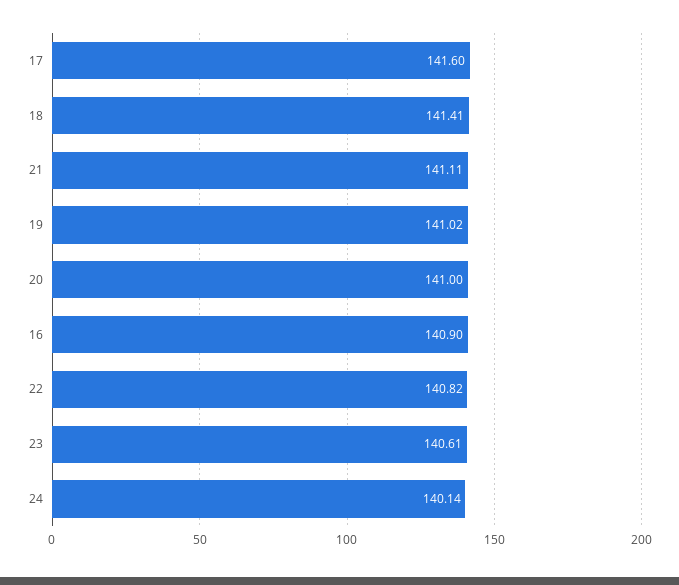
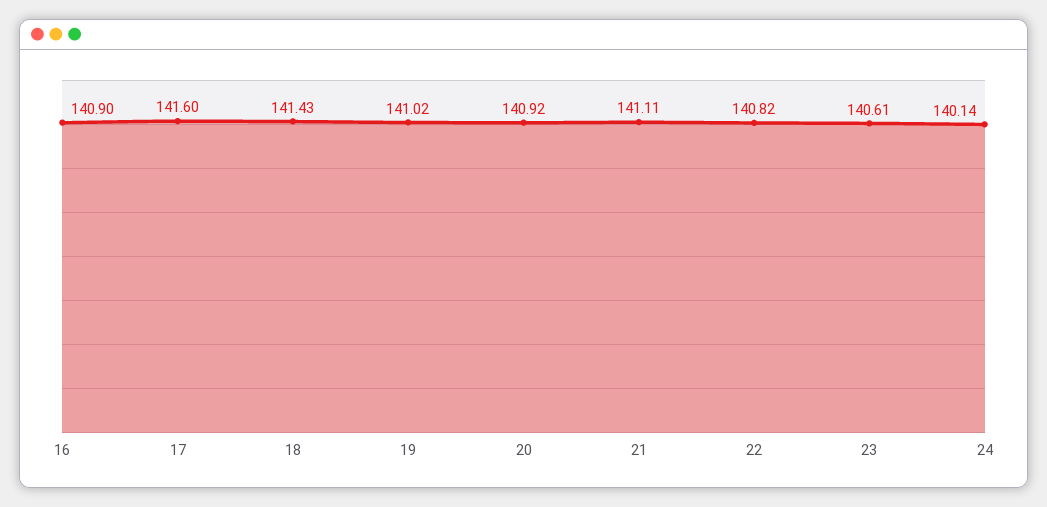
18: 141.41 -> 141.43
20: 141 -> 140.92

